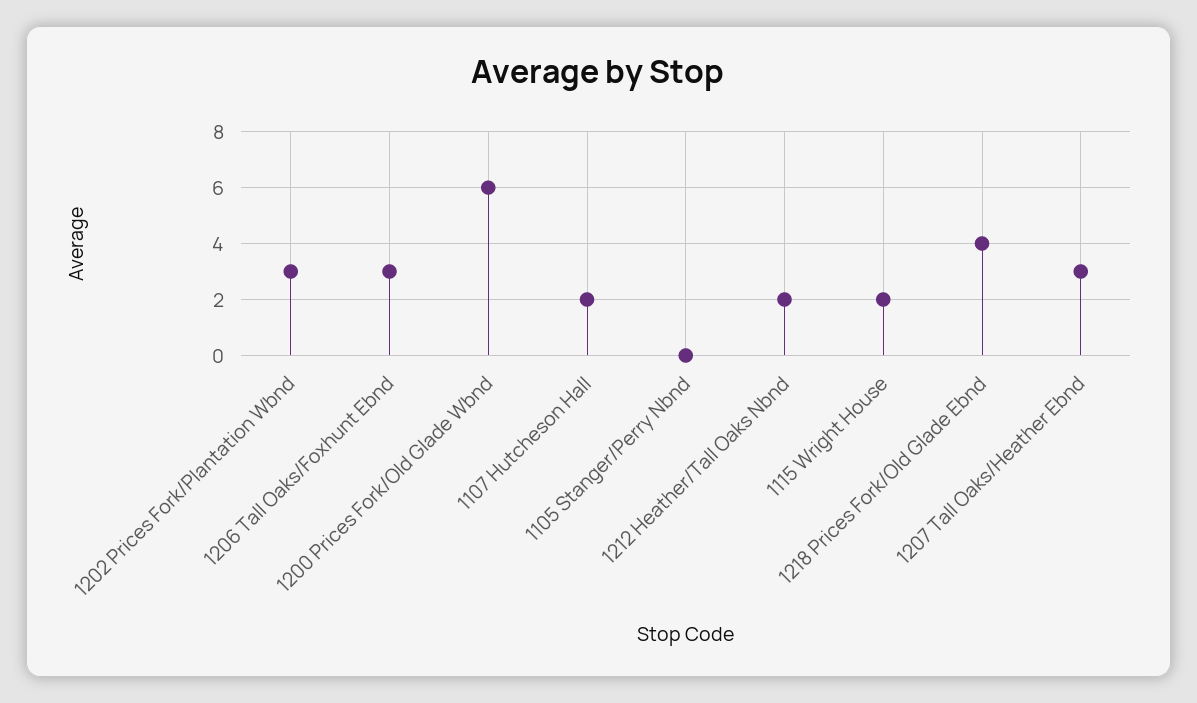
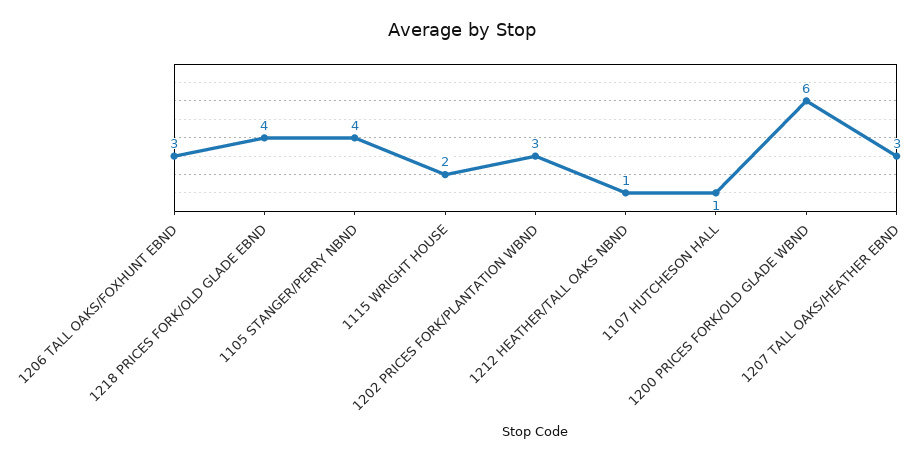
1107 Hutcheson Hall: 2 -> 1
1105 Stanger/Perry Nbnd: 0 -> 4
1212 Heather/Tall Oaks Nbnd: 2 -> 1

